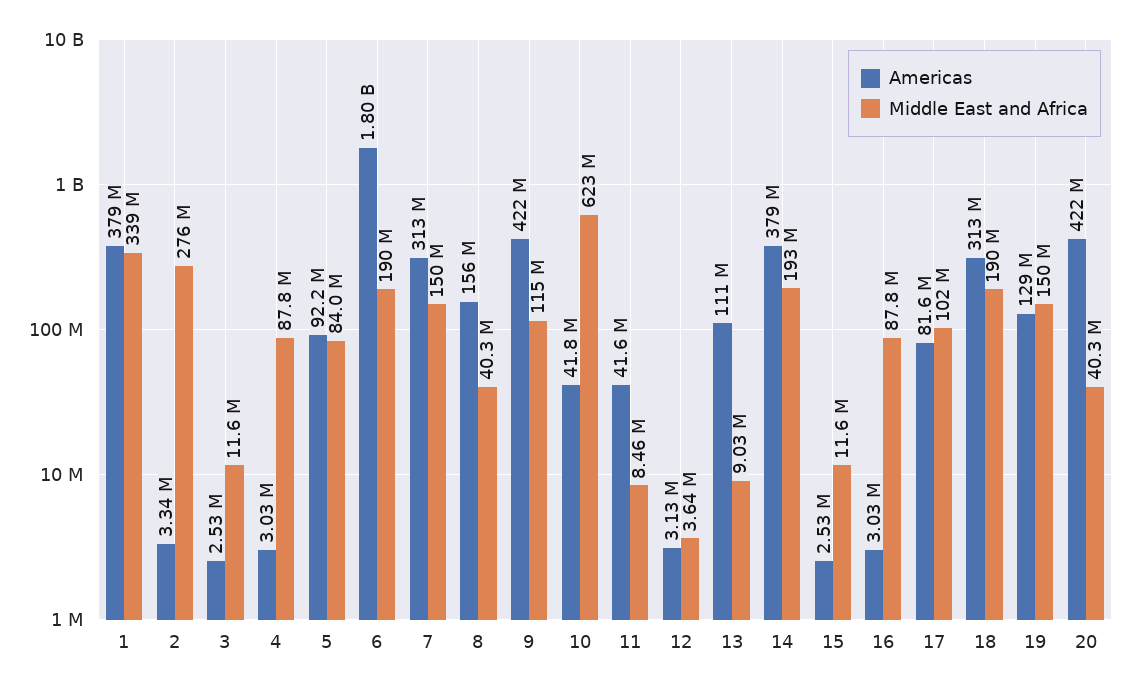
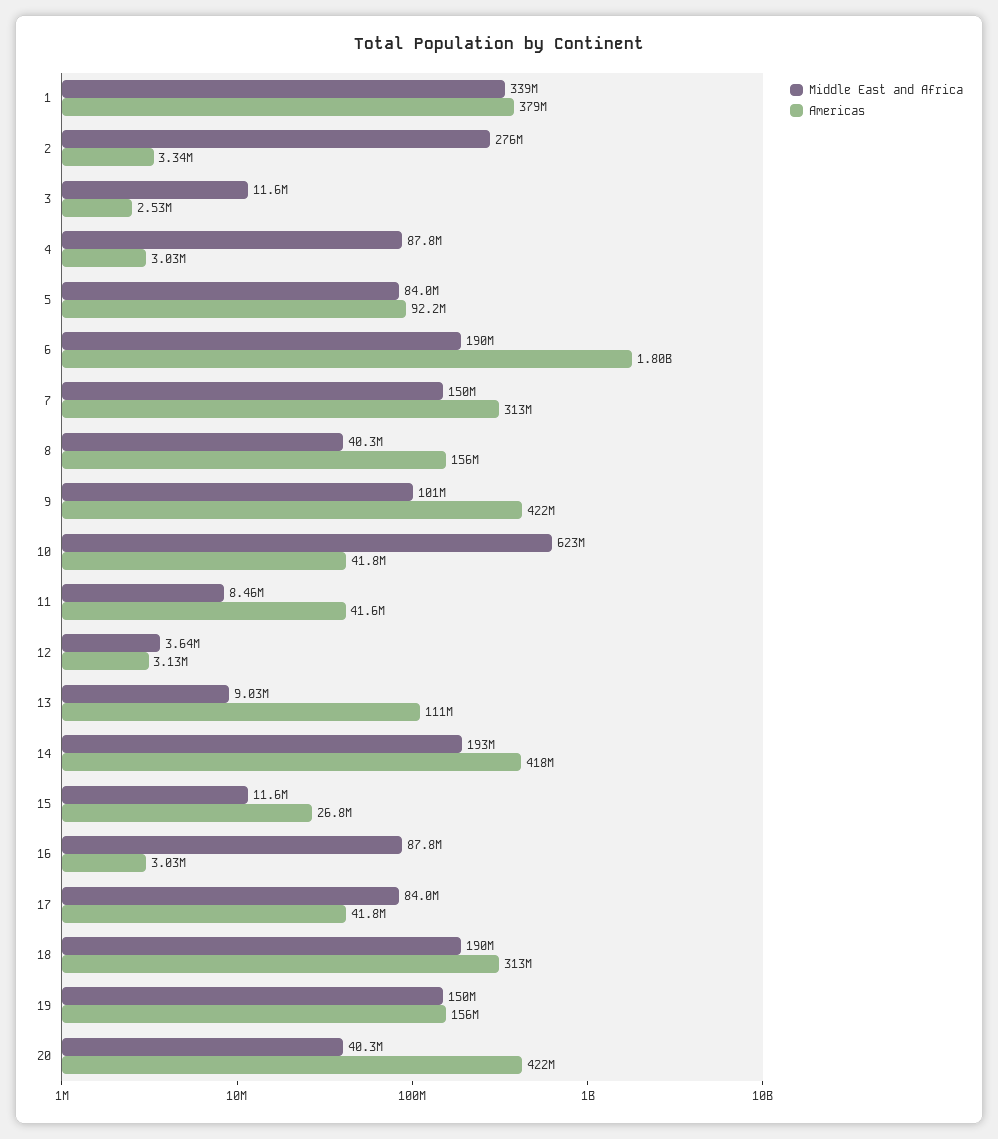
Middle East and Africa, 9: 115000000 -> 101000000
Americas, 14: 379000000 -> 418000000
Americas, 15: 2530000 -> 26800000
Americas, 17: 81600000 -> 41800000
Middle East and Africa, 17: 102000000 -> 84000000
Americas, 19: 129000000 -> 156000000

